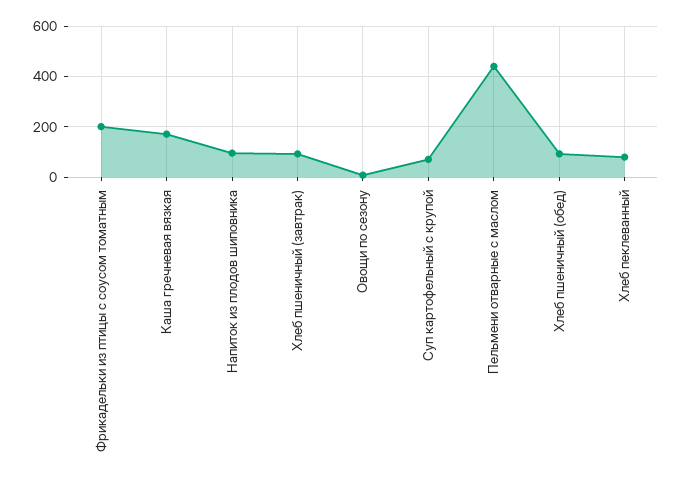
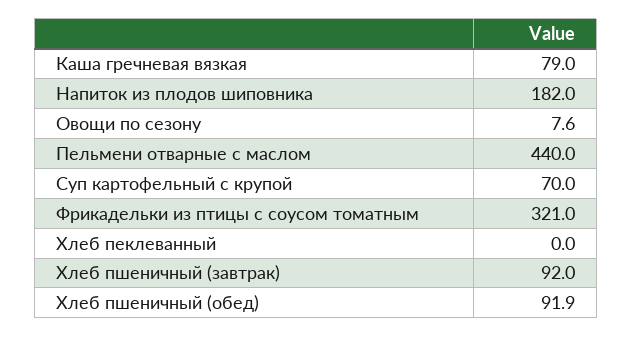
Фрикадельки из птицы с соусом томатным: 200 -> 321
Каша гречневая вязкая: 175 -> 79
Напиток из плодов шиповника: 100 -> 182
Хлеб пеклеванный: 75 -> 0

